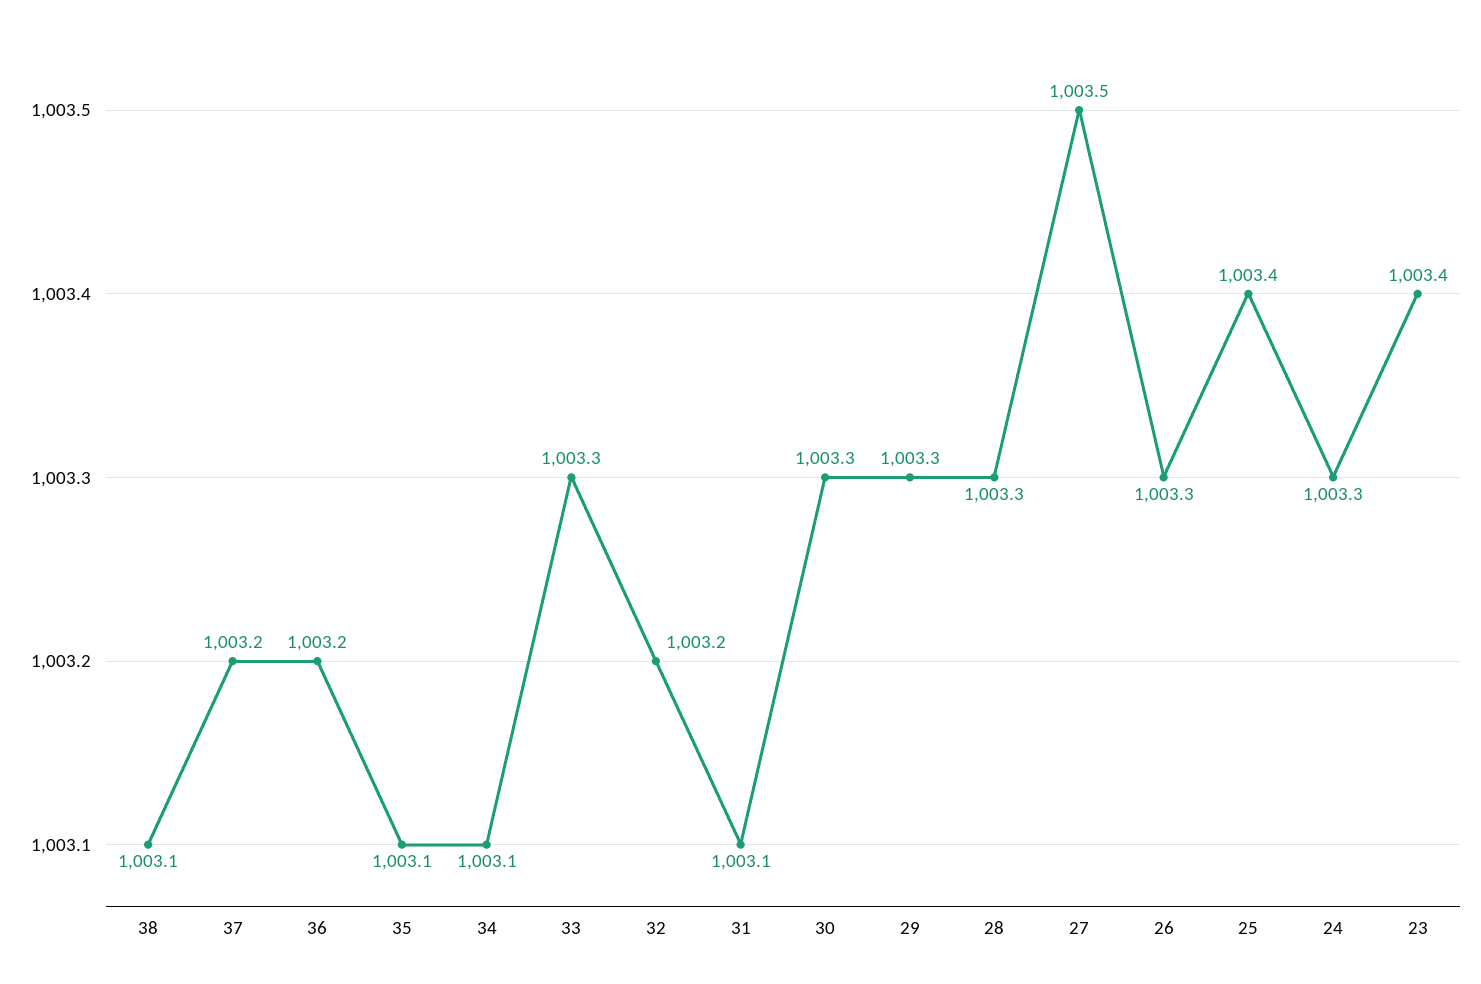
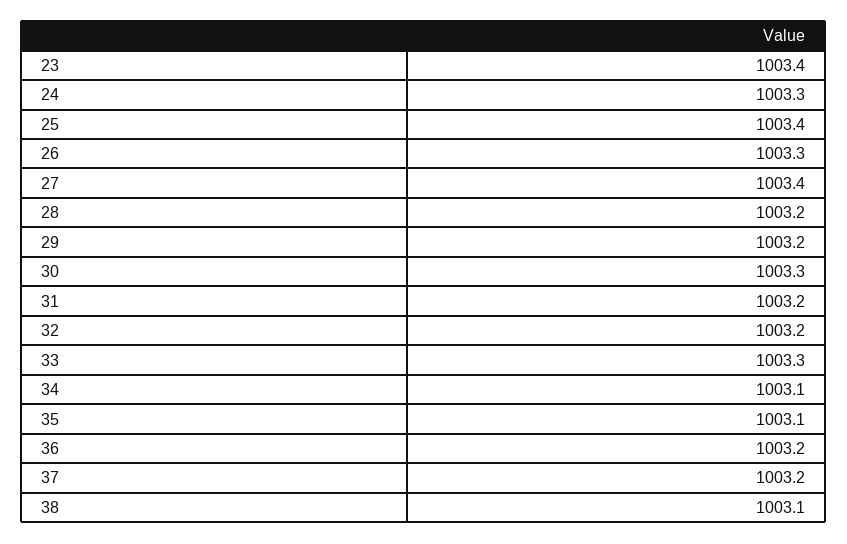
31: 1003.1 -> 1003.2
29: 1003.3 -> 1003.2
28: 1003.3 -> 1003.2
27: 1003.5 -> 1003.4

